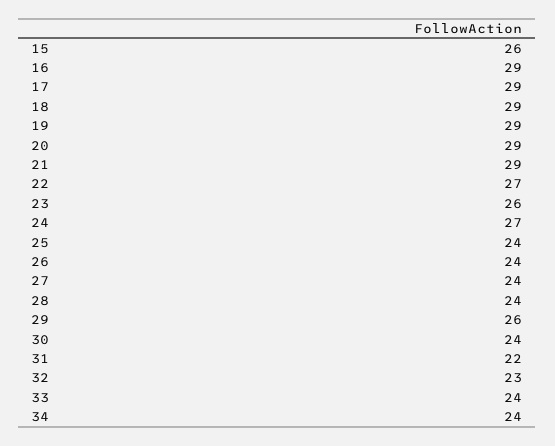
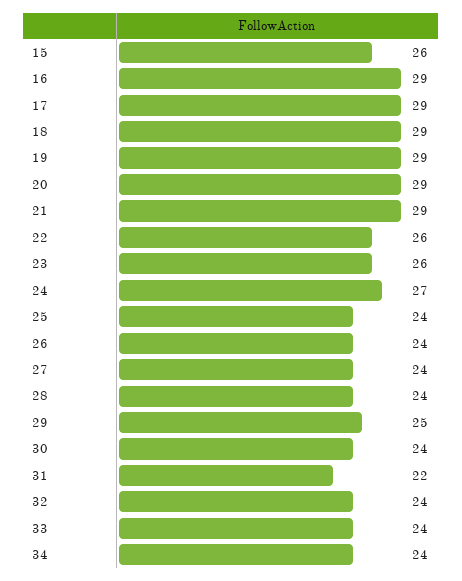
22: 27 -> 26
29: 26 -> 25
32: 23 -> 24

